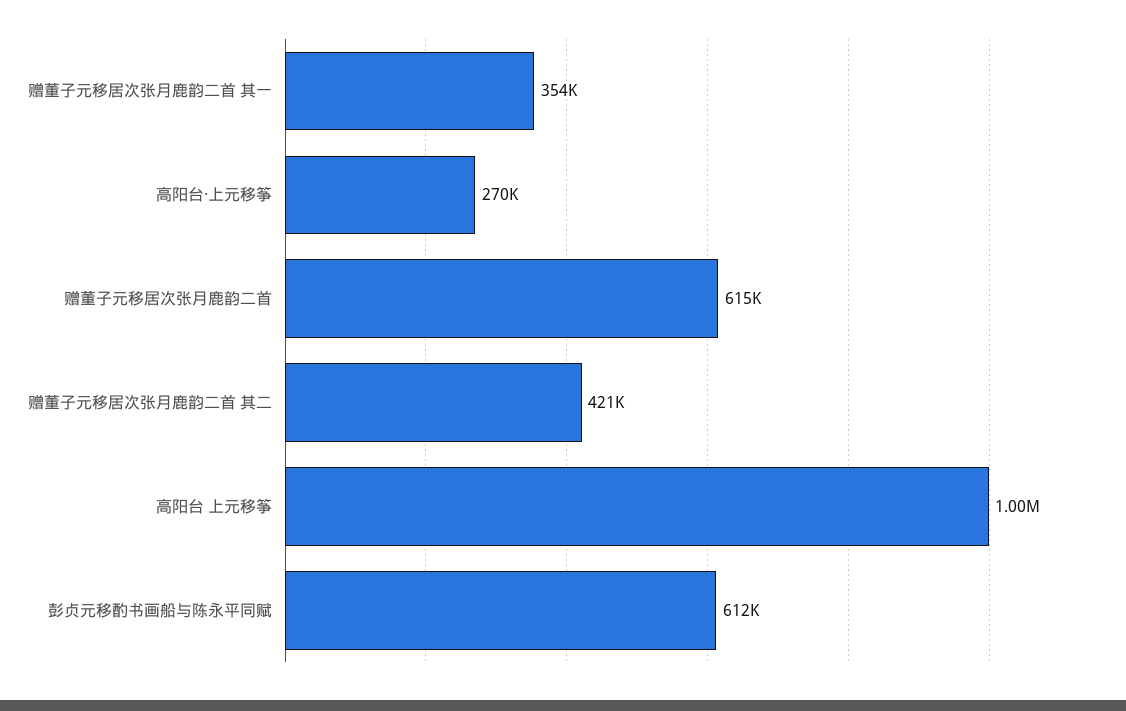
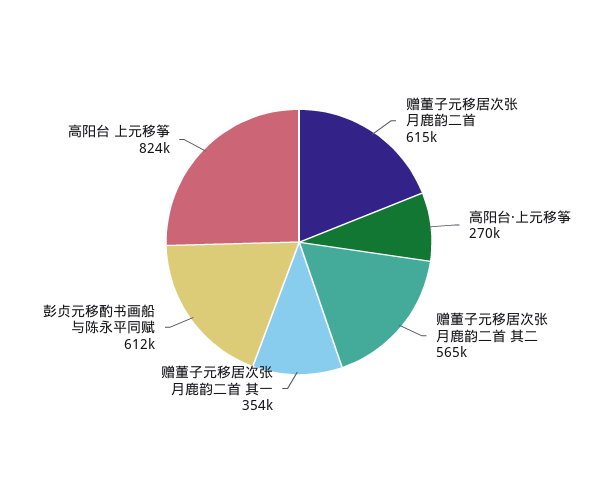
赠董子元移居次张月鹿韵二首 其二: 421000 -> 565000
高阳台 上元移筝: 1000000 -> 824000

